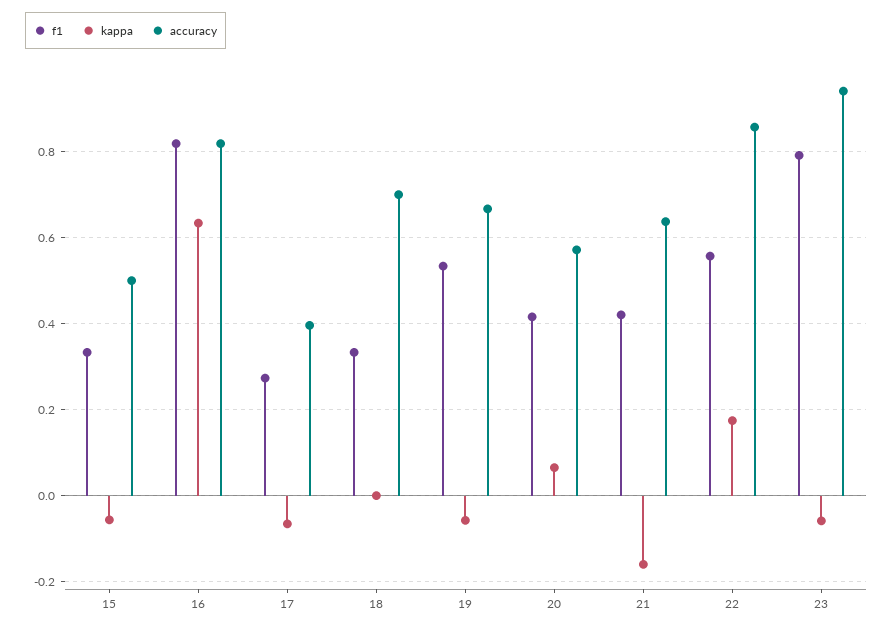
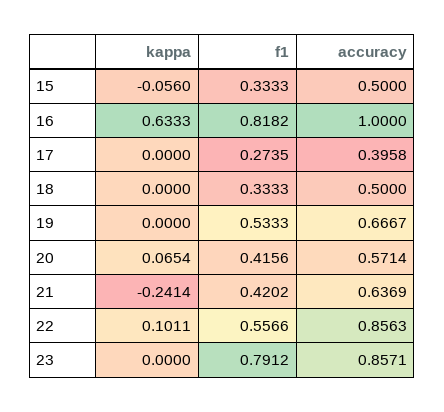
accuracy, 16: 0.82 -> 1
kappa, 17: -0.06 -> 0
accuracy, 18: 0.7 -> 0.5
kappa, 19: -0.06 -> 0
kappa, 21: -0.16 -> -0.2414
kappa, 22: 0.18 -> 0.1011
kappa, 23: -0.06 -> 0
accuracy, 23: 0.94 -> 0.8571

